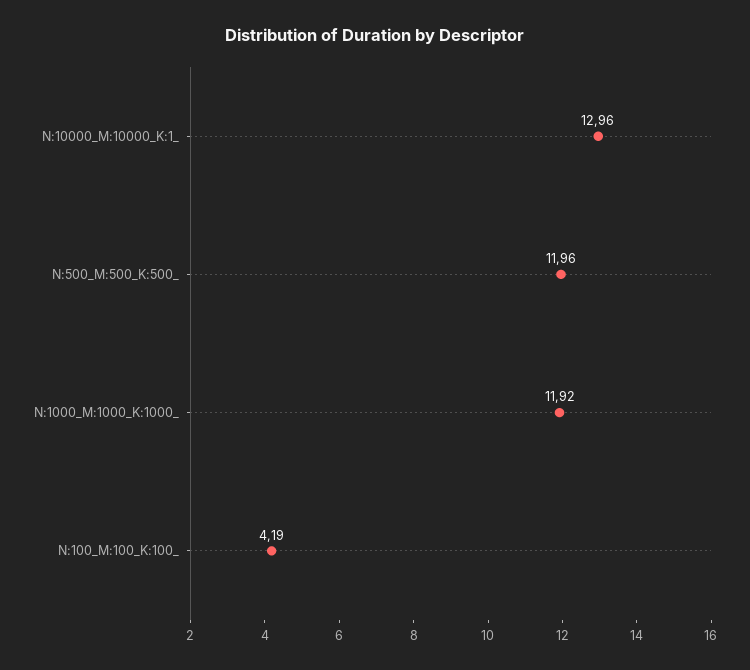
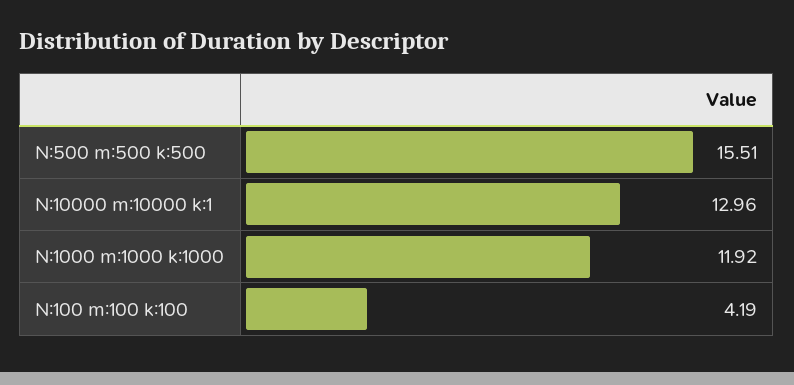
N:500_M:500_K:500_: 11.96 -> 15.51

